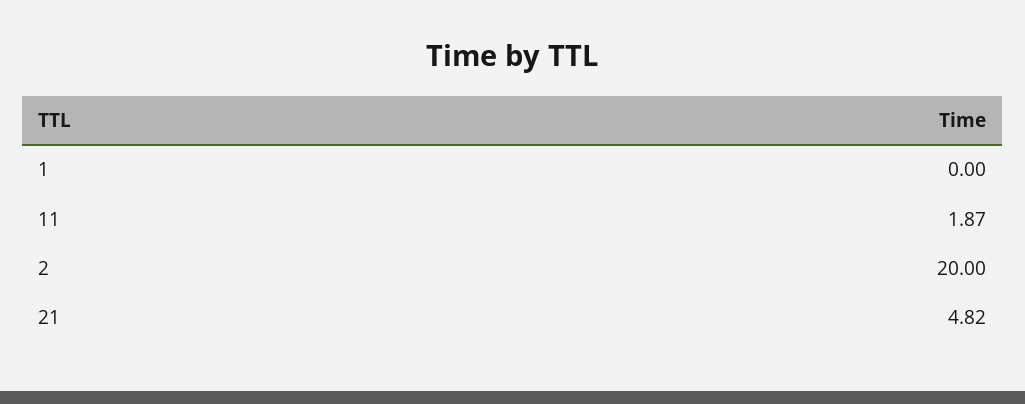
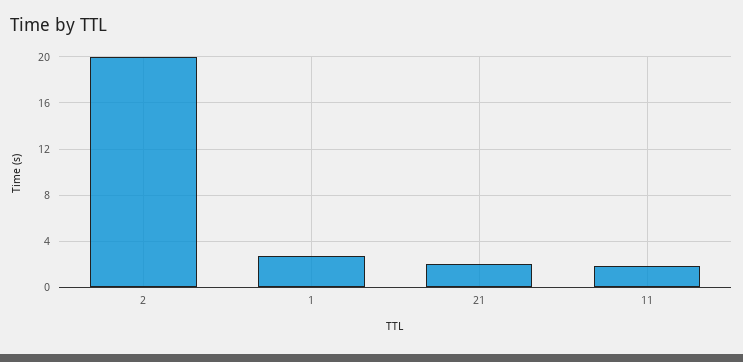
1: 0 -> 3
21: 4.82 -> 2

